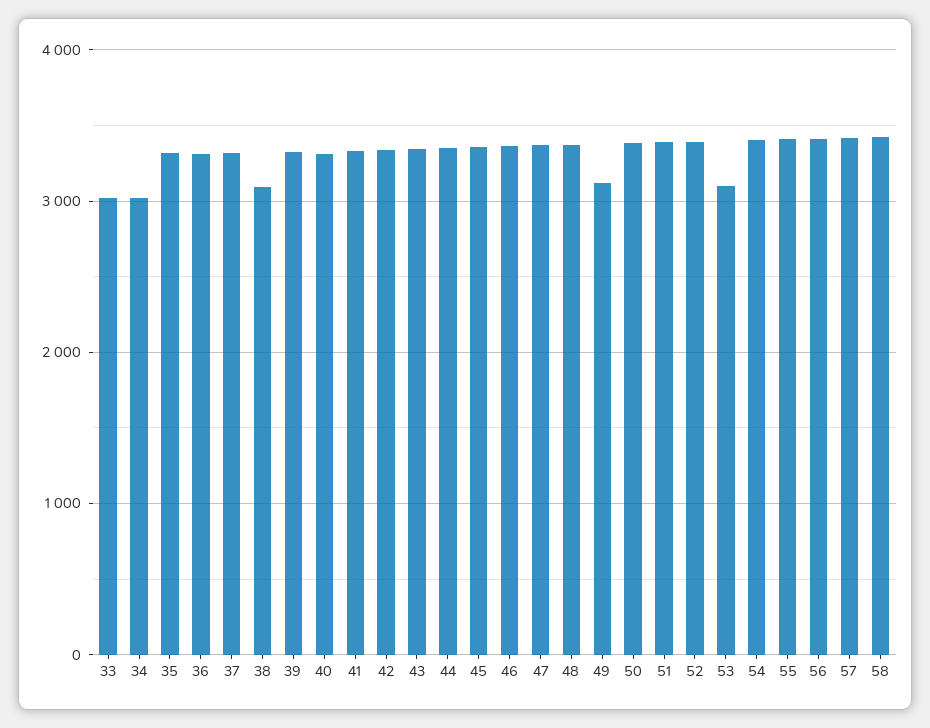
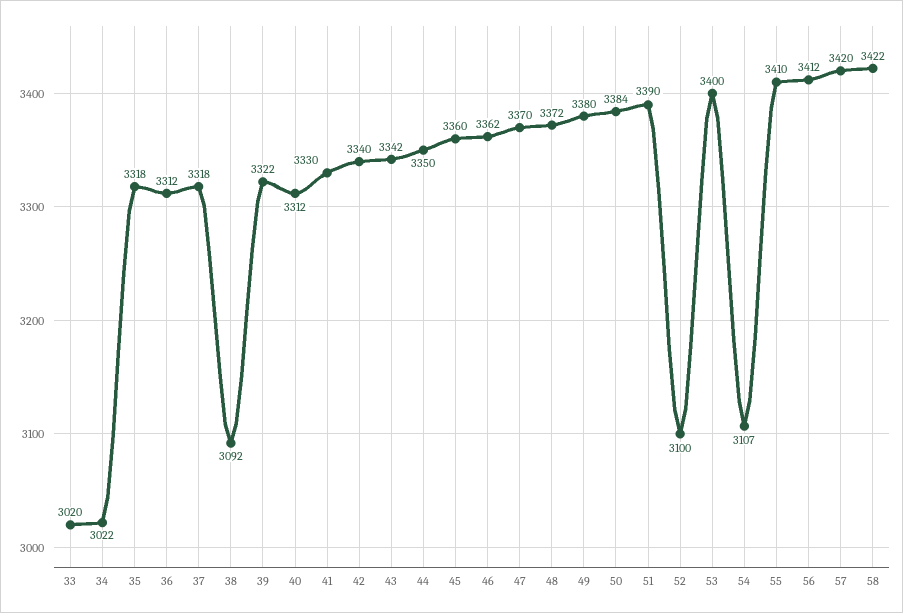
49: 3100 -> 3380
52: 3400 -> 3100
53: 3100 -> 3400
54: 3400 -> 3107

